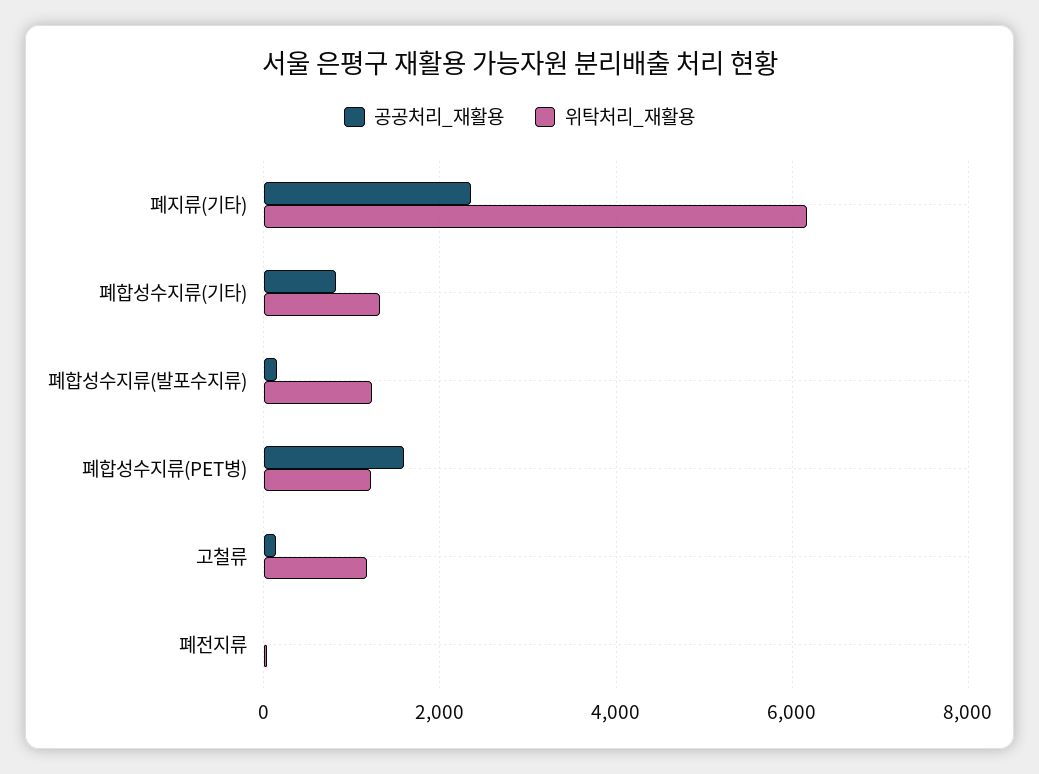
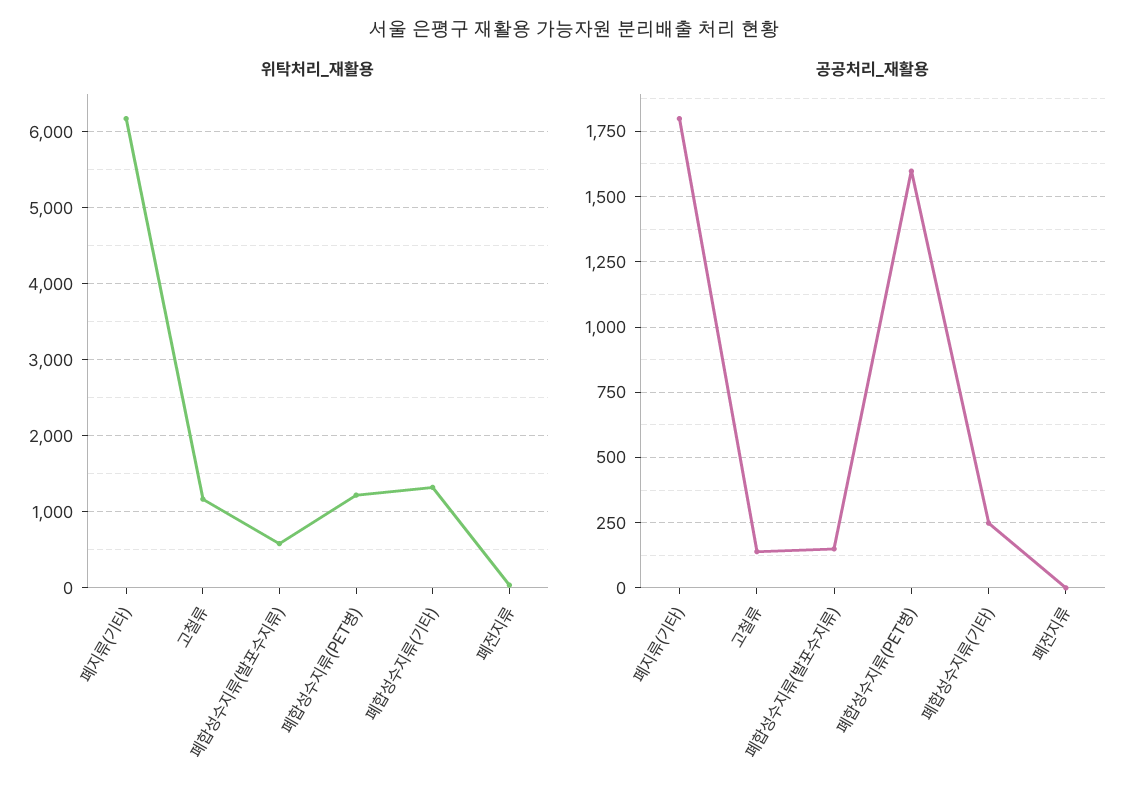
공공처리_재활용, 폐지류(기타): 2400 -> 1800
공공처리_재활용, 폐합성수지류(기타): 800 -> 250
위탁처리_재활용, 폐합성수지류(발포수지류): 1200 -> 600

